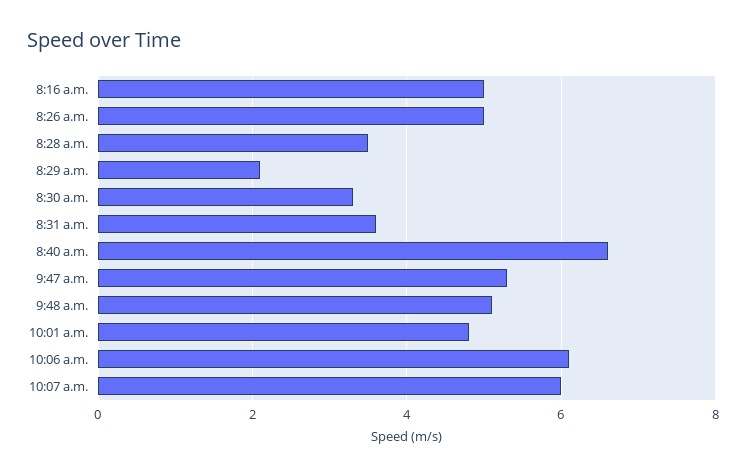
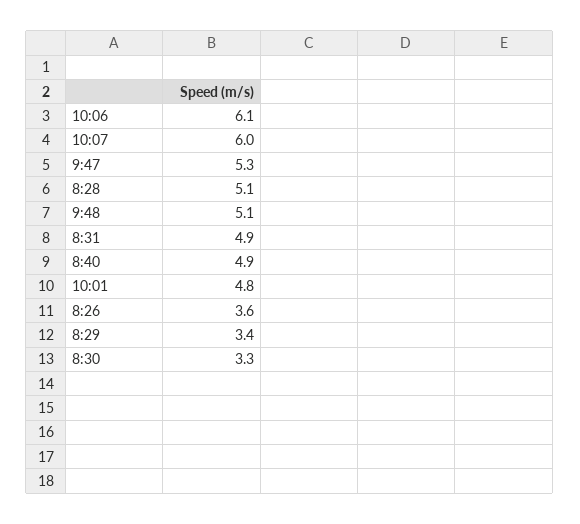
8:16 a.m.: 5 -> none
8:26 a.m.: 5 -> 3.6
8:28 a.m.: 3.5 -> 5.1
8:29 a.m.: 2 -> 3.4
8:31 a.m.: 3.5 -> 4.9
8:40 a.m.: 6.5 -> 4.9

